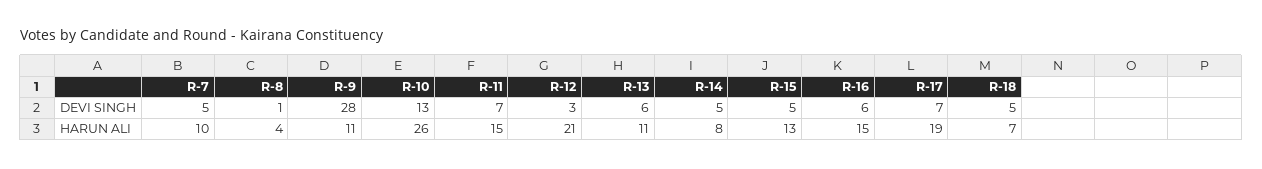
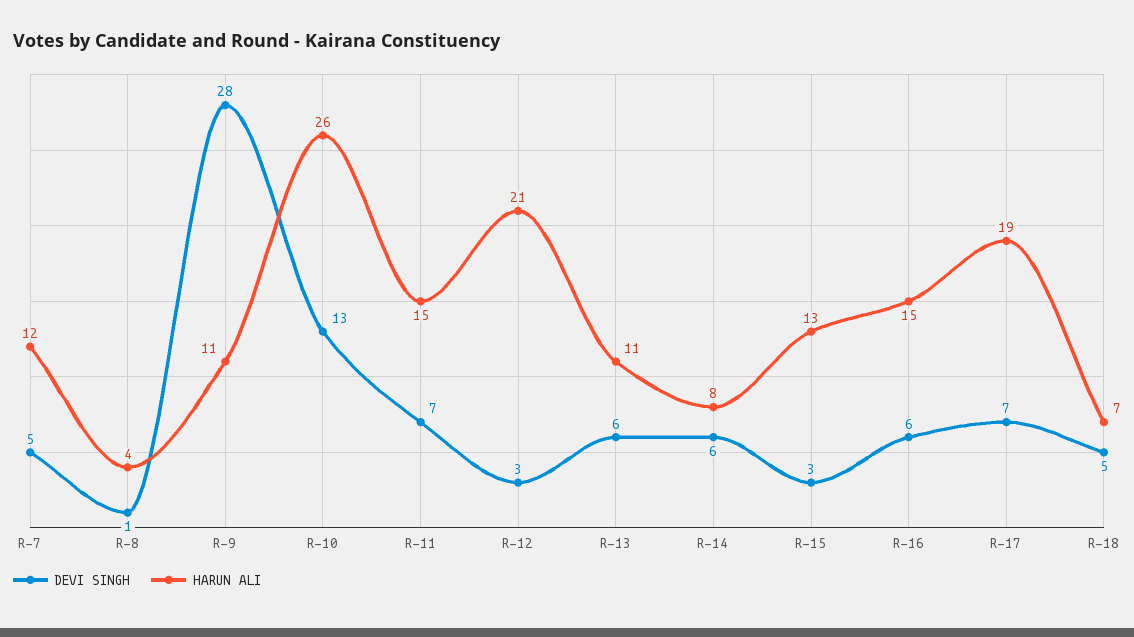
DEVI SINGH, R-14: 5 -> 6
DEVI SINGH, R-15: 5 -> 3
HARUN ALI, R-7: 10 -> 12

